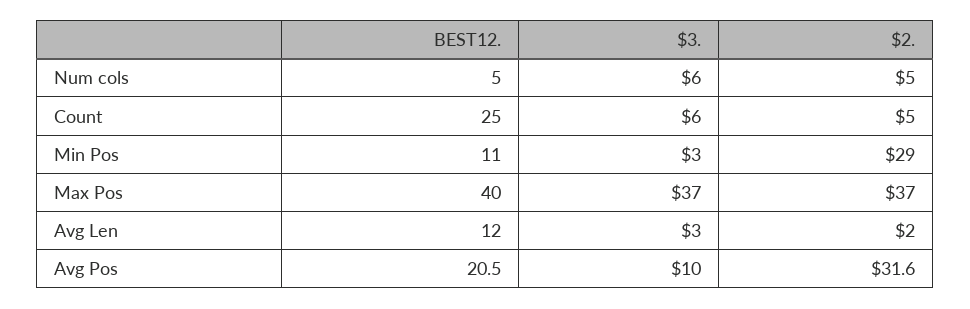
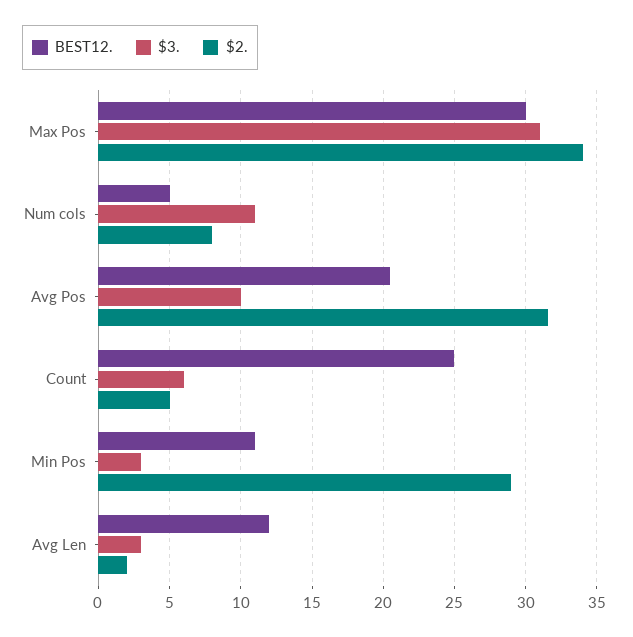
$3., Num cols: 6 -> 11
$2., Num cols: 5 -> 8
BEST12., Max Pos: 40 -> 30
$3., Max Pos: 37 -> 31
$2., Max Pos: 37 -> 34

